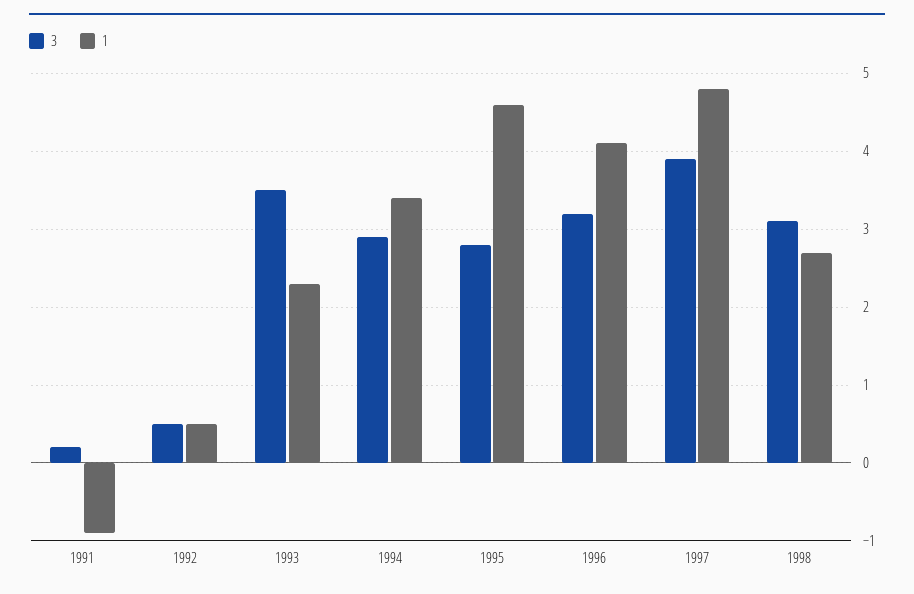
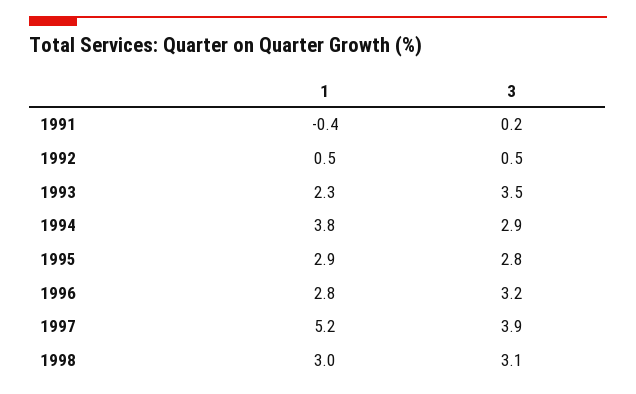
1, 1991: -0.9 -> -0.4
1, 1994: 3.4 -> 3.8
1, 1995: 4.6 -> 2.9
1, 1996: 4.1 -> 2.8
1, 1997: 4.8 -> 5.2
1, 1998: 2.7 -> 3

